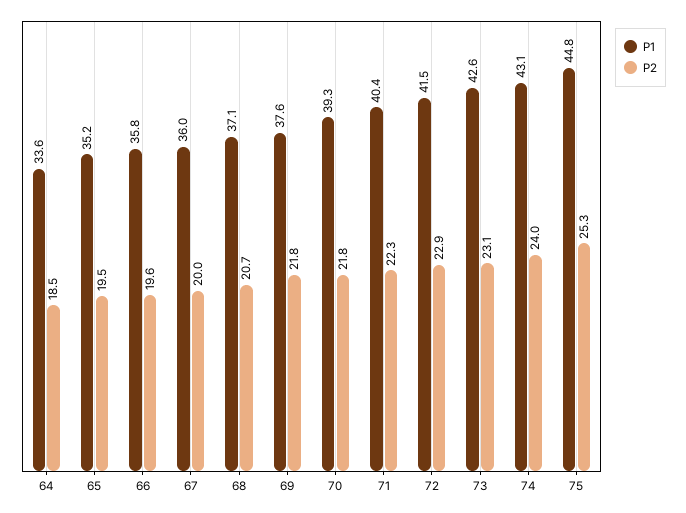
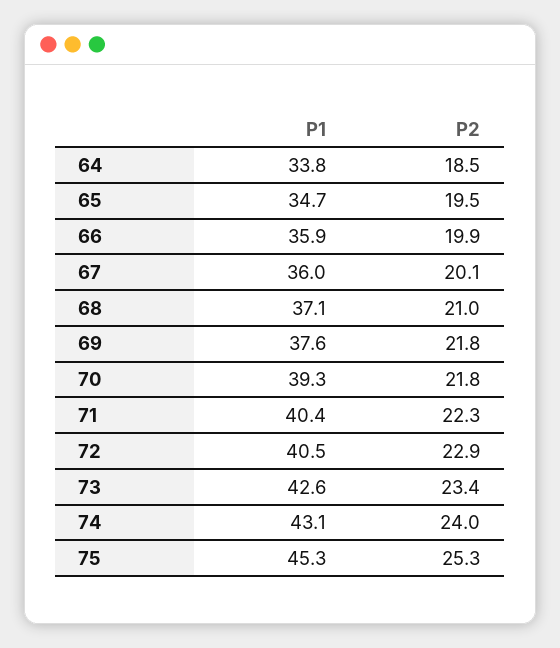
P1, 64: 33.6 -> 33.8
P1, 65: 35.2 -> 34.7
P1, 66: 35.8 -> 35.9
P2, 66: 19.6 -> 19.9
P2, 67: 20 -> 20.1
P2, 68: 20.7 -> 21
P1, 72: 41.5 -> 40.5
P2, 73: 23.1 -> 23.4
P1, 75: 44.8 -> 45.3

